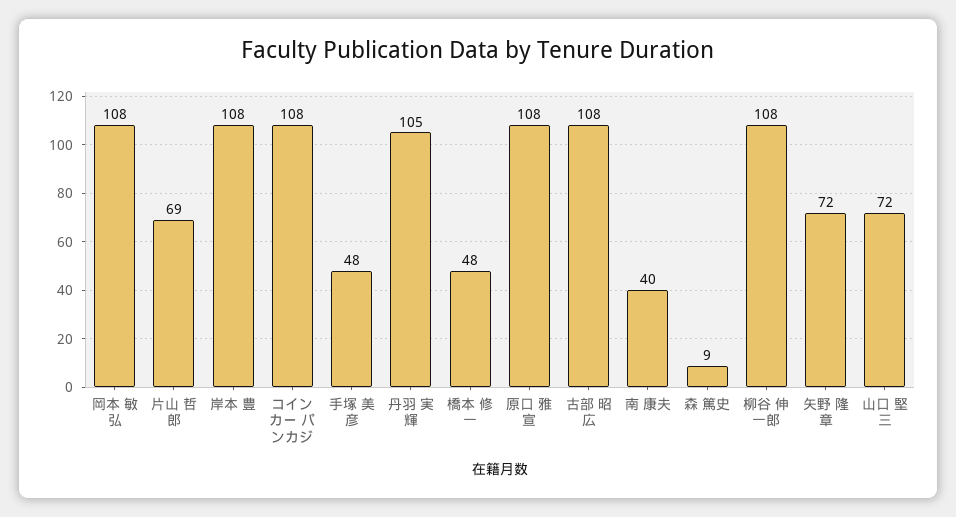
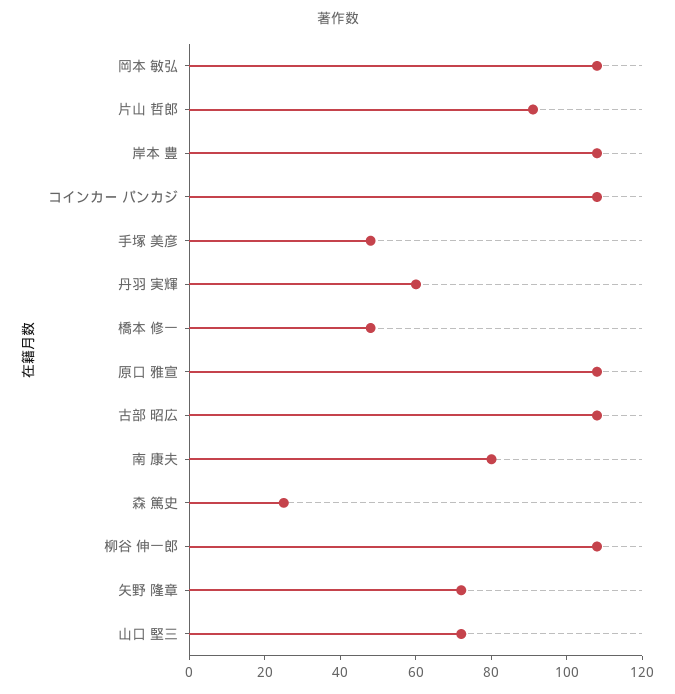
片山 哲郎: 69 -> 90
丹羽 実輝: 105 -> 60
南 康夫: 40 -> 80
森 篤史: 9 -> 25

